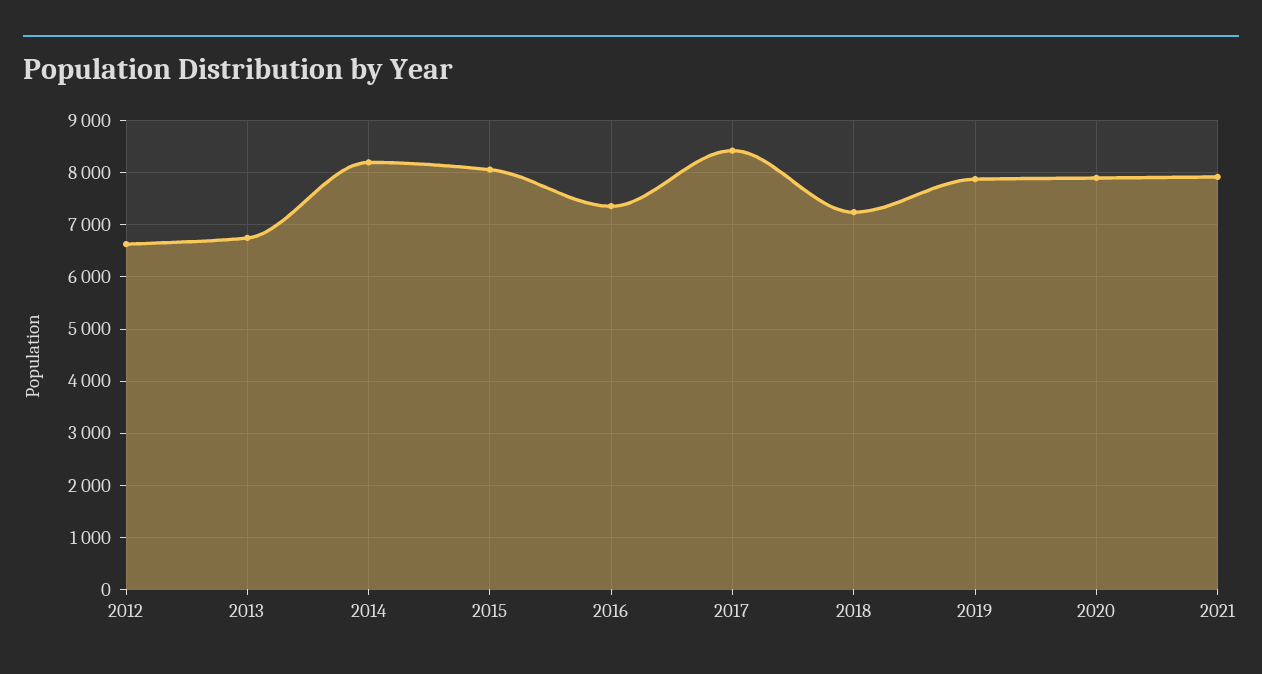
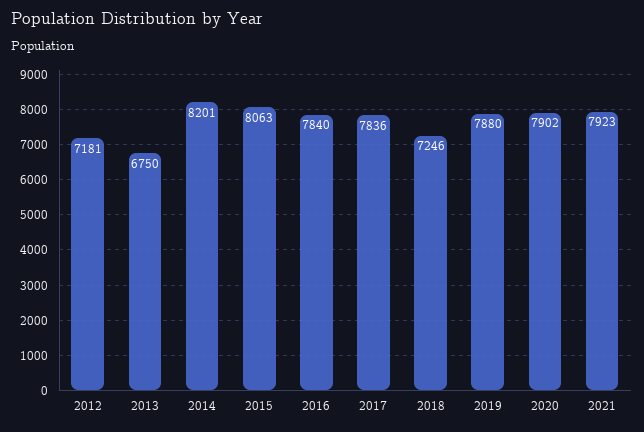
2012: 6600 -> 7181
2016: 7400 -> 7840
2017: 8400 -> 7836

